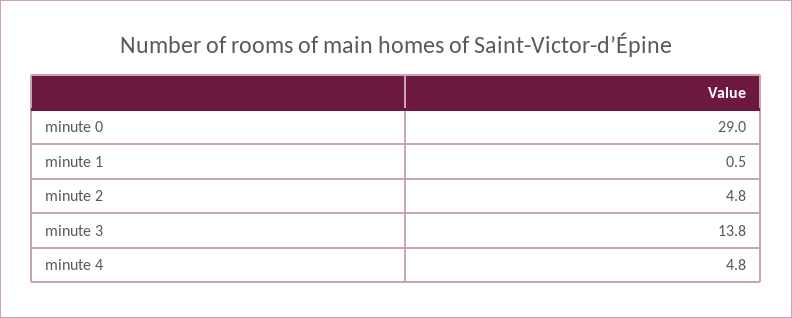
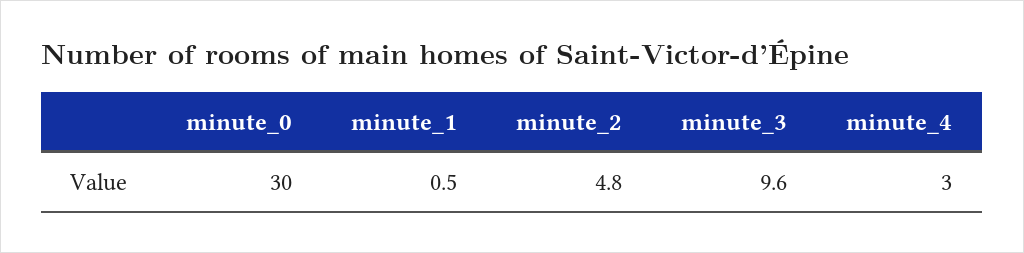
minute 0: 29 -> 30
minute 3: 13.8 -> 9.6
minute 4: 4.8 -> 3

